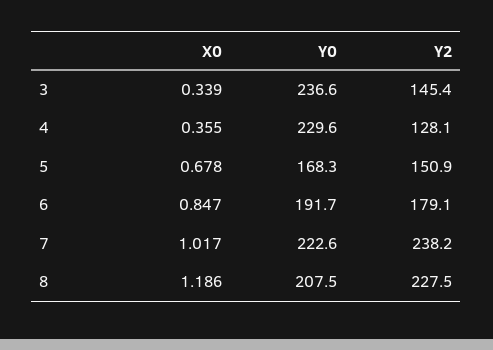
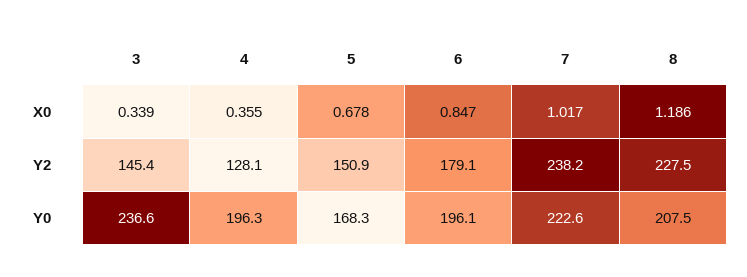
Y0, 4: 229.6 -> 196.3
Y0, 6: 191.7 -> 196.1

